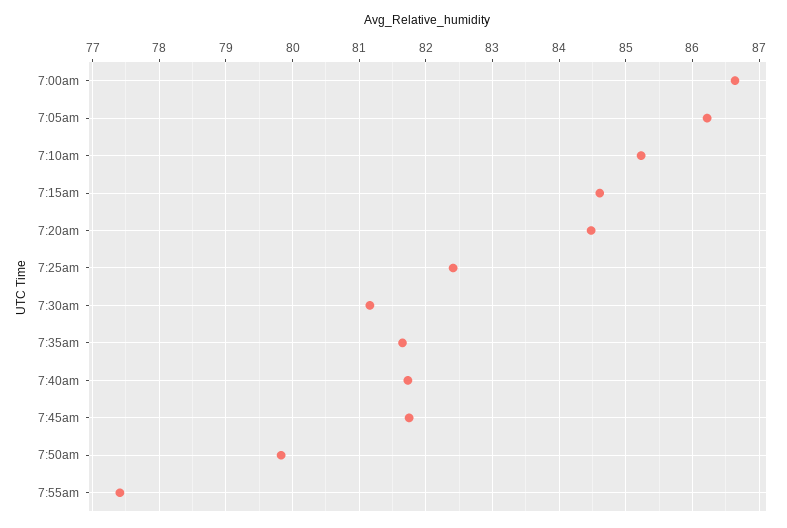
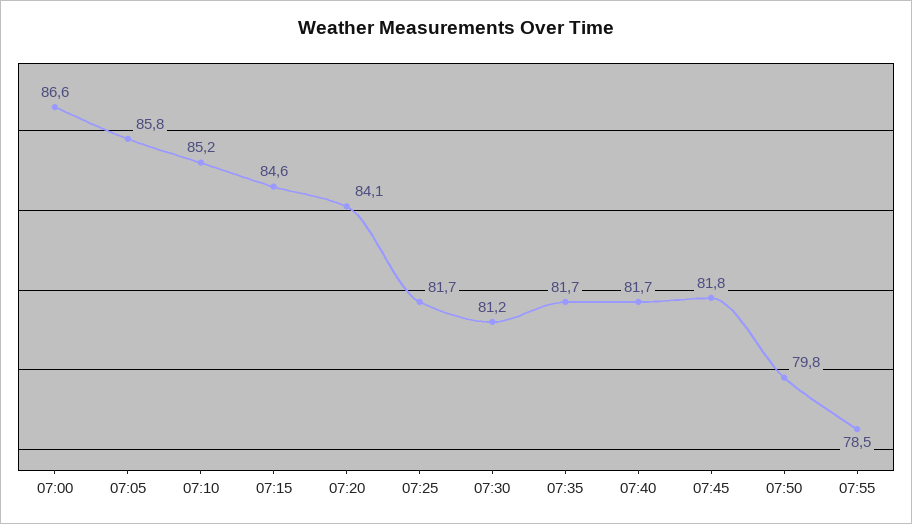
7:05am: 86.2 -> 85.8
7:20am: 84.5 -> 84.1
7:25am: 82.4 -> 81.7
7:55am: 77.4 -> 78.5

